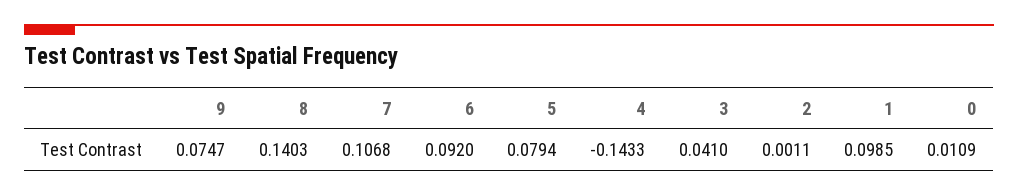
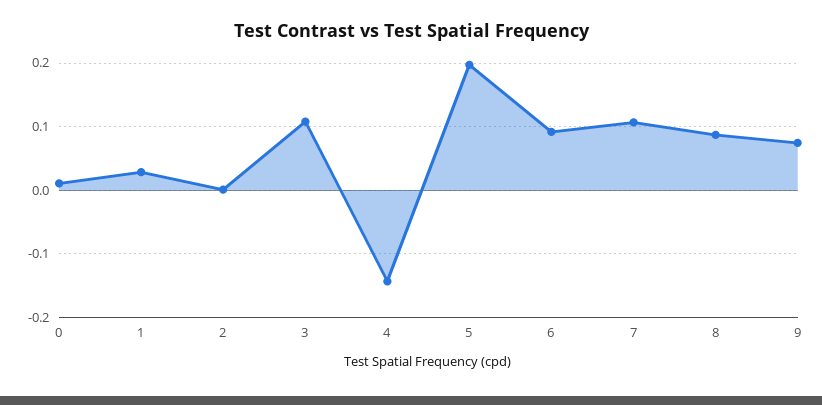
8: 0.1403 -> 0.09
5: 0.0794 -> 0.2
3: 0.041 -> 0.11
1: 0.0985 -> 0.03

